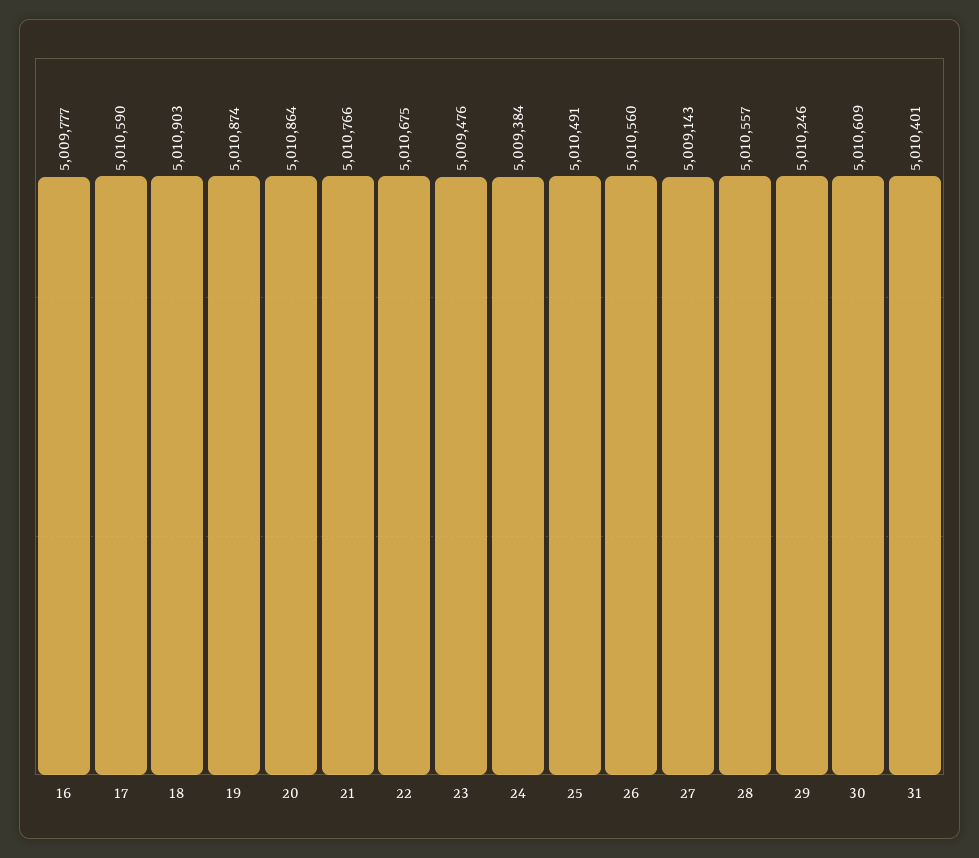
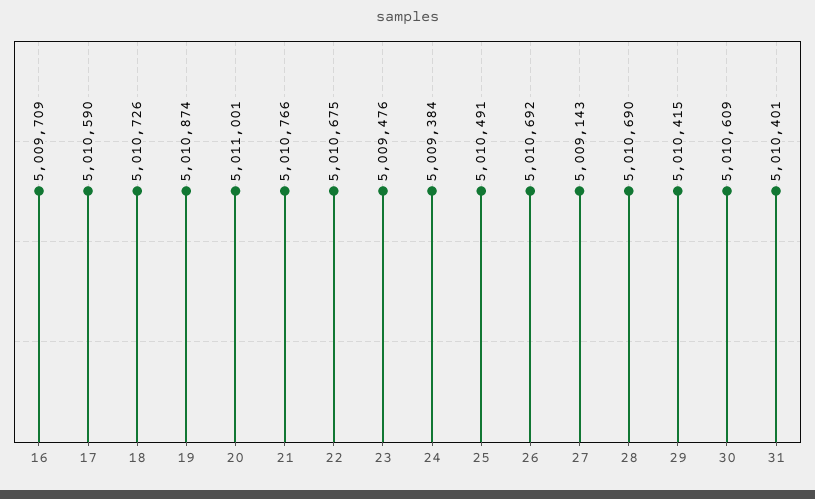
16: 5009777 -> 5009709
18: 5010903 -> 5010726
20: 5010864 -> 5011001
26: 5010560 -> 5010692
28: 5010557 -> 5010690
29: 5010246 -> 5010415

